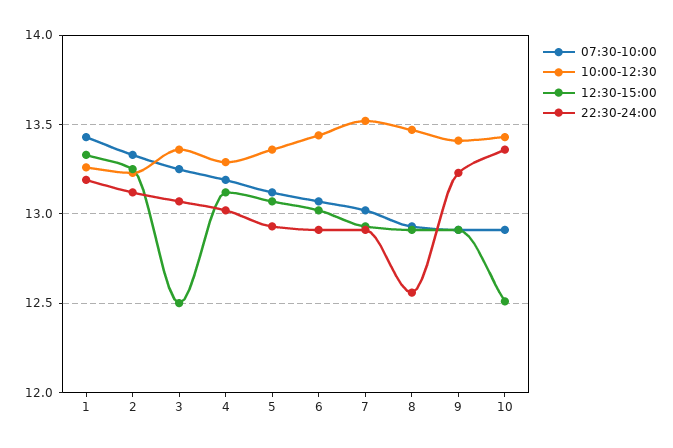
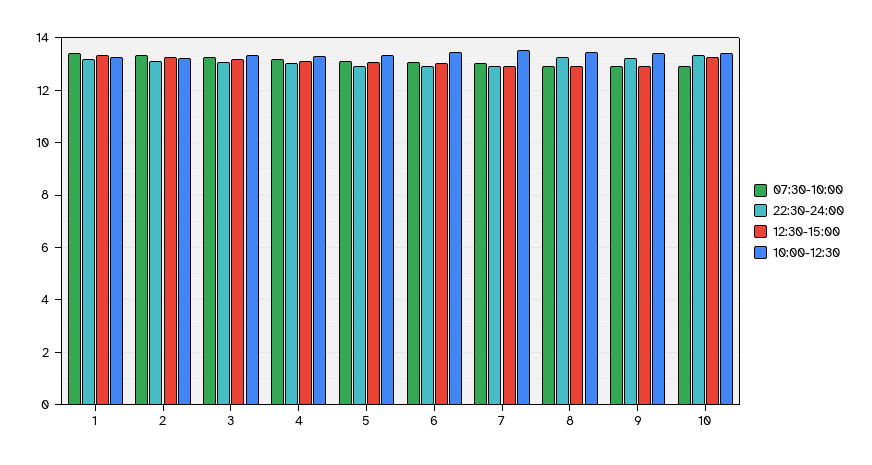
12:30-15:00, 3: 12.5 -> 13.25
22:30-24:00, 8: 12.55 -> 13.25
12:30-15:00, 10: 12.5 -> 13.25

